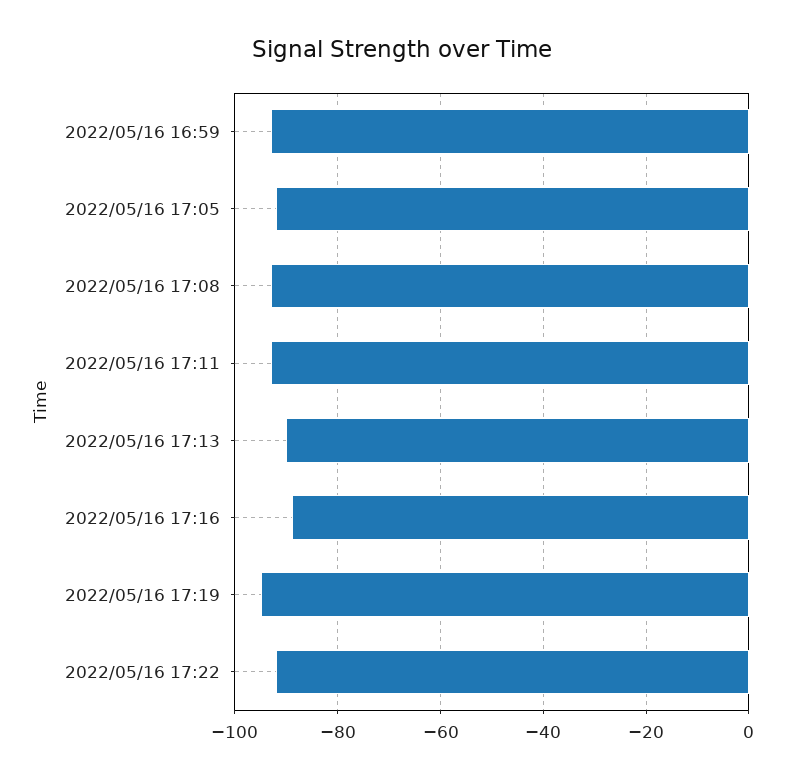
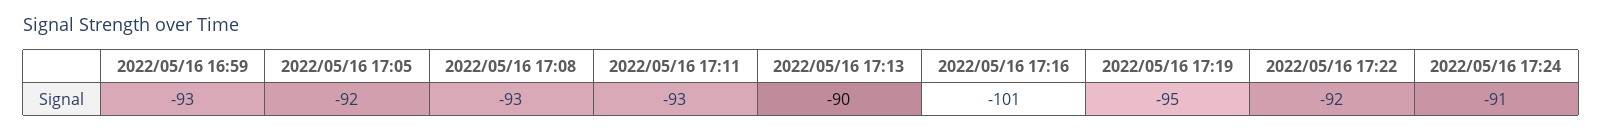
2022/05/16 17:16: -90 -> -101
2022/05/16 17:24: none -> -91

